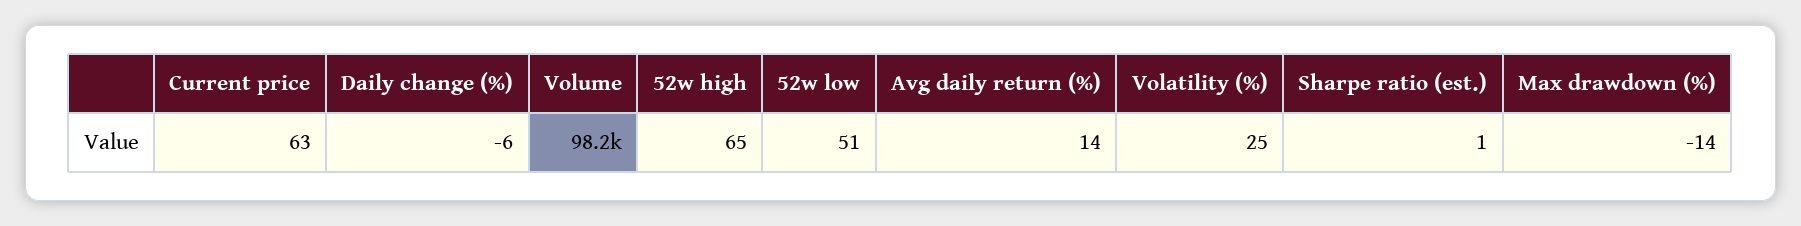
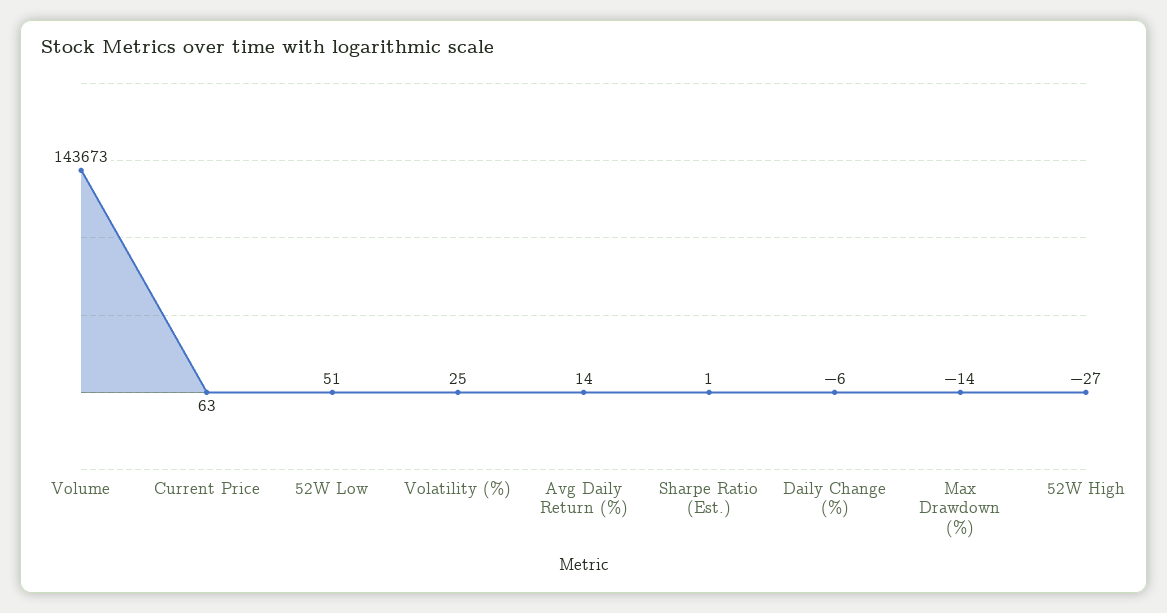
Volume: 98200 -> 143673
52w high: 65 -> -27

